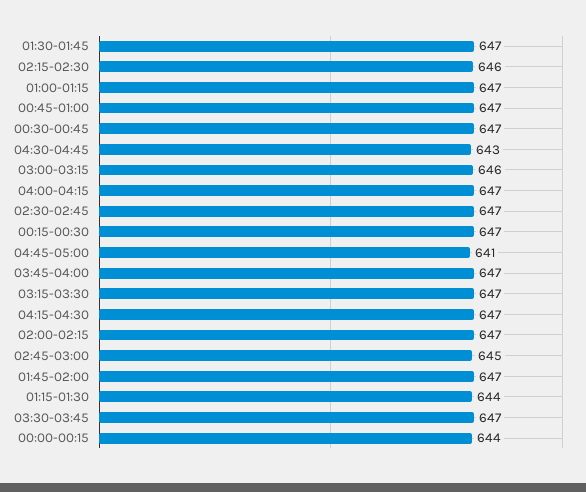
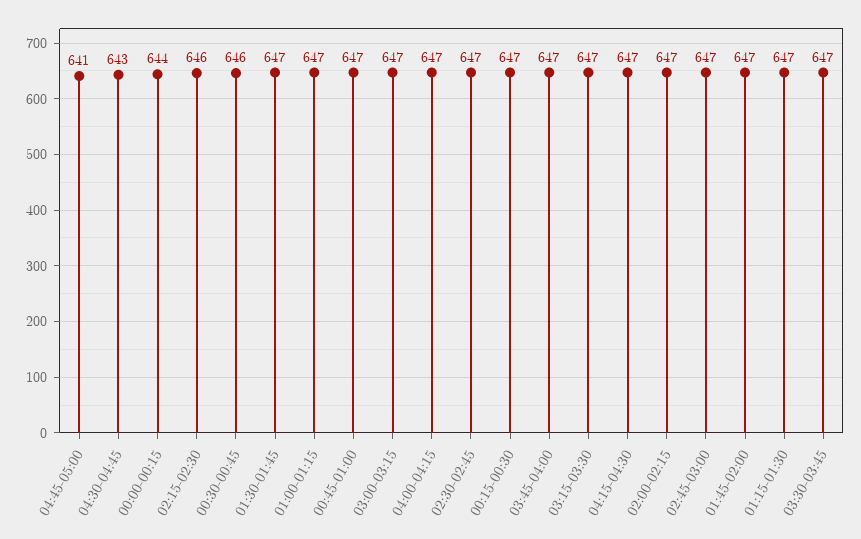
00:30-00:45: 647 -> 646
03:00-03:15: 646 -> 647
02:45-03:00: 645 -> 647
01:15-01:30: 644 -> 647

